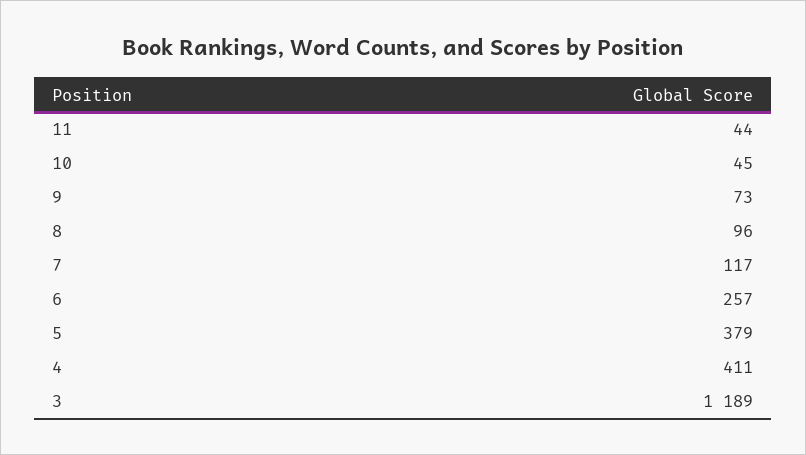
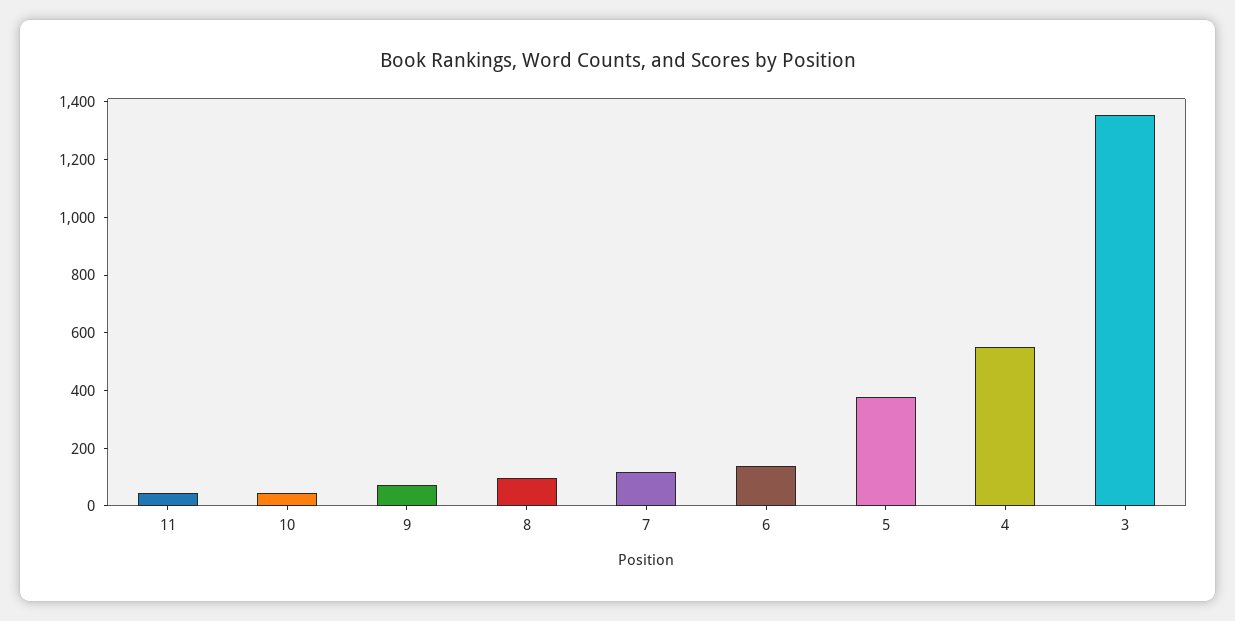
6: 257 -> 150
4: 411 -> 550
3: 1189 -> 1350

